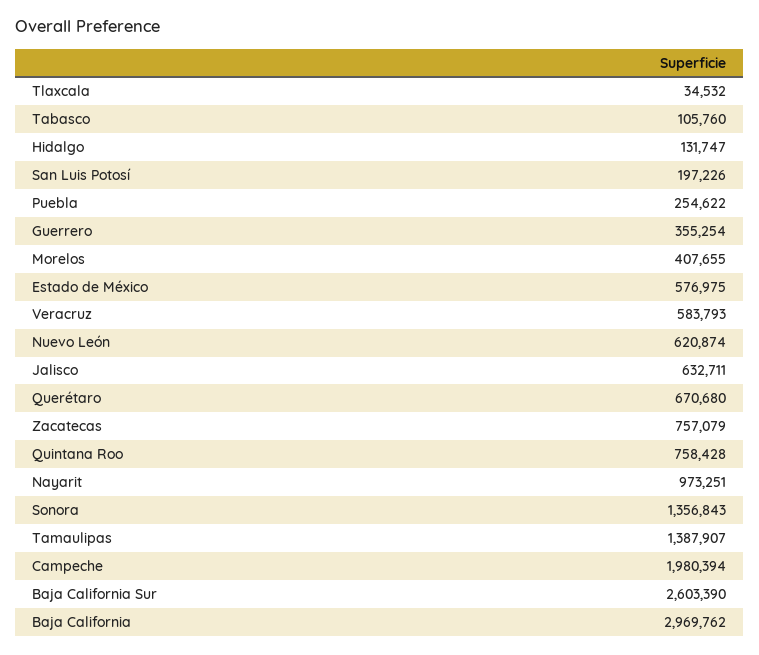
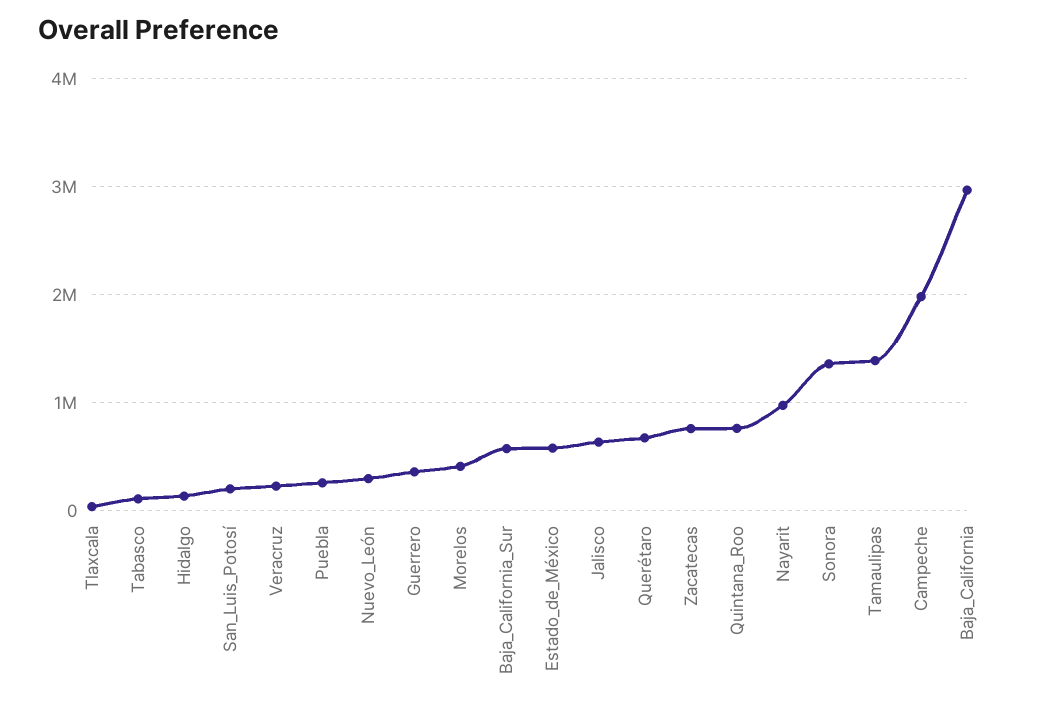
Veracruz: 583793 -> 200000
Nuevo León: 620874 -> 300000
Baja California Sur: 2603390 -> 600000

